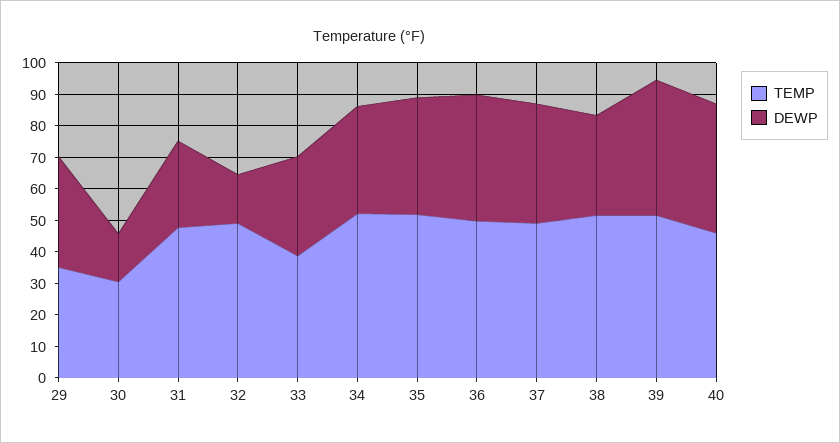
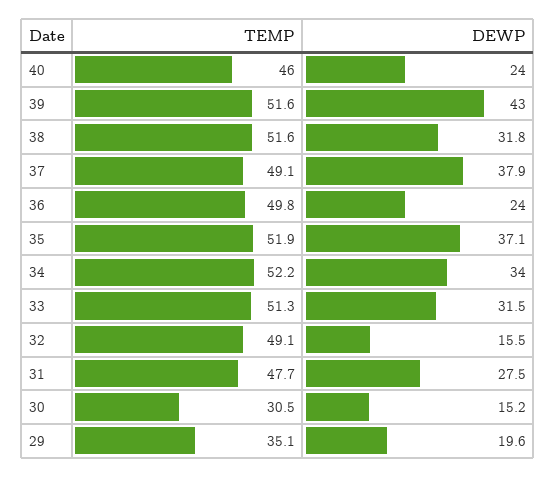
DEWP, 29: 35 -> 19.6
TEMP, 33: 40 -> 51.3
DEWP, 36: 40 -> 24
DEWP, 40: 40 -> 24

